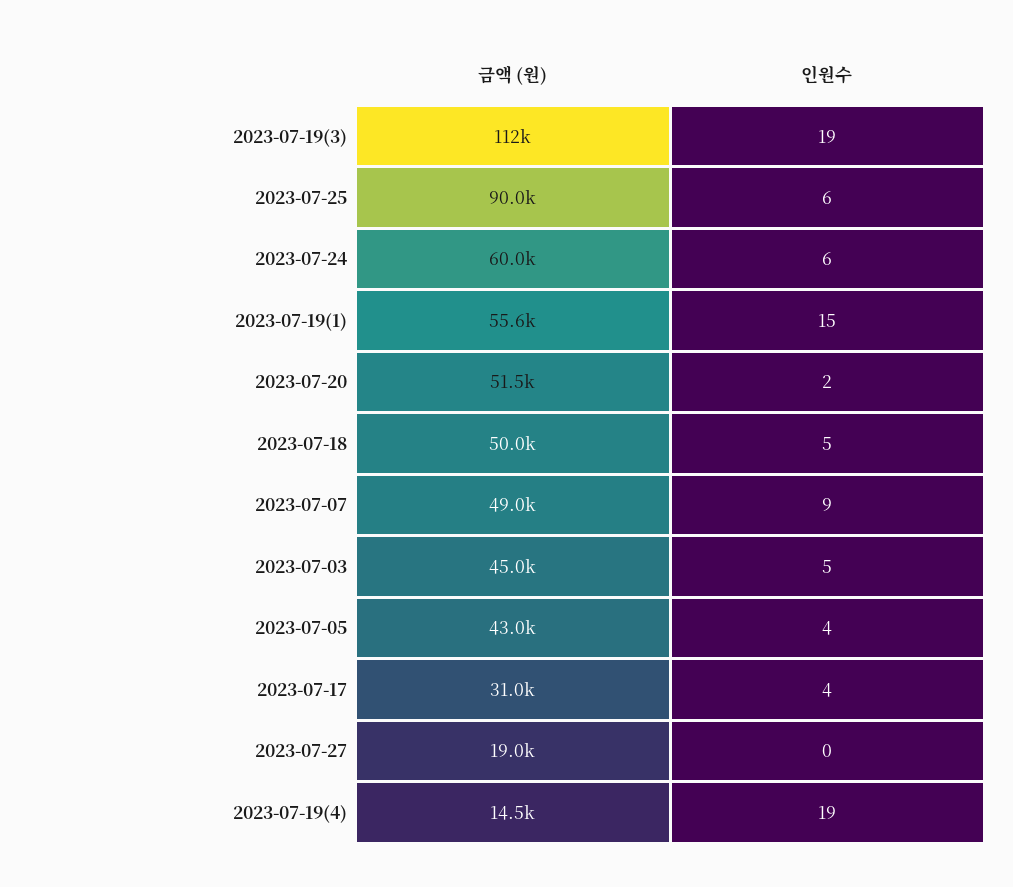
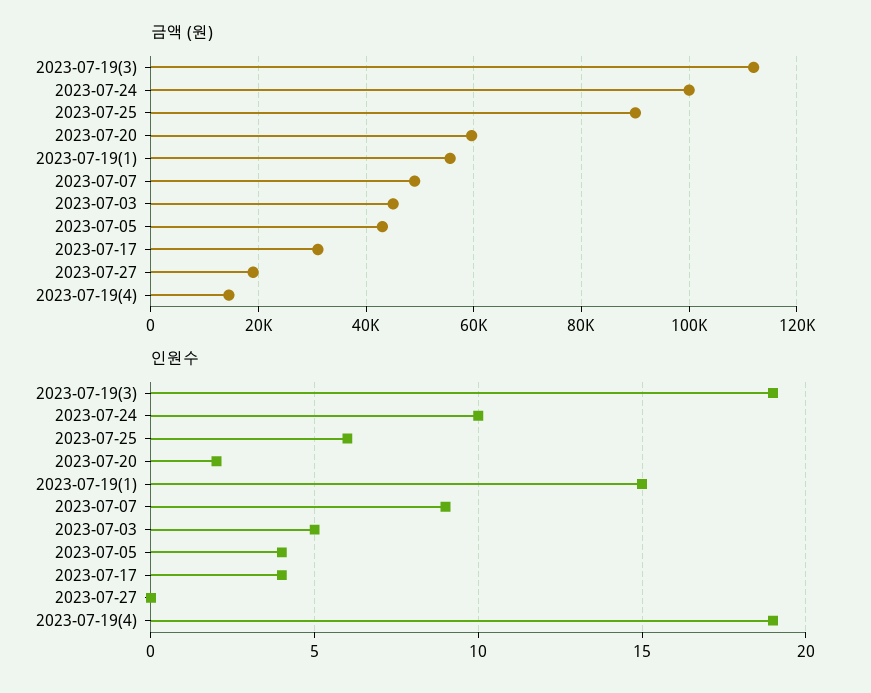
금액 (원), 2023-07-24: 60000 -> 100000
인원수, 2023-07-24: 6 -> 10
금액 (원), 2023-07-20: 51500 -> 60000
금액 (원), 2023-07-18: 50000 -> none
인원수, 2023-07-18: 5 -> none

